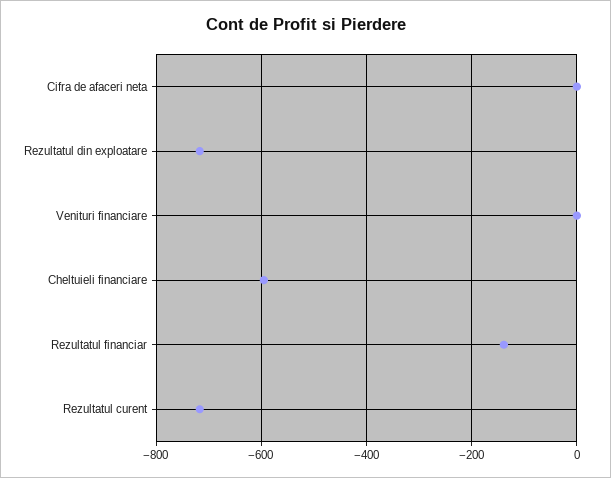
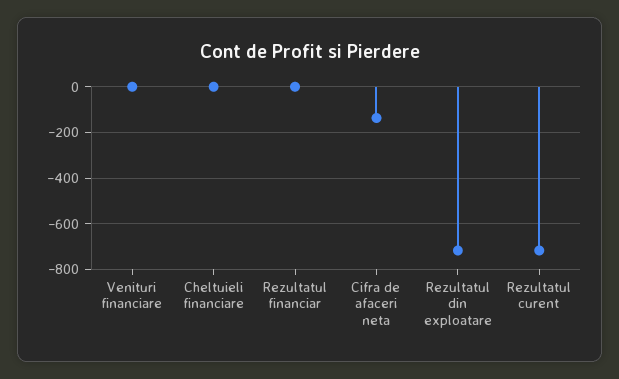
Cifra de afaceri neta: 0 -> -150
Cheltuieli financiare: -600 -> 0
Rezultatul financiar: -140 -> 0

